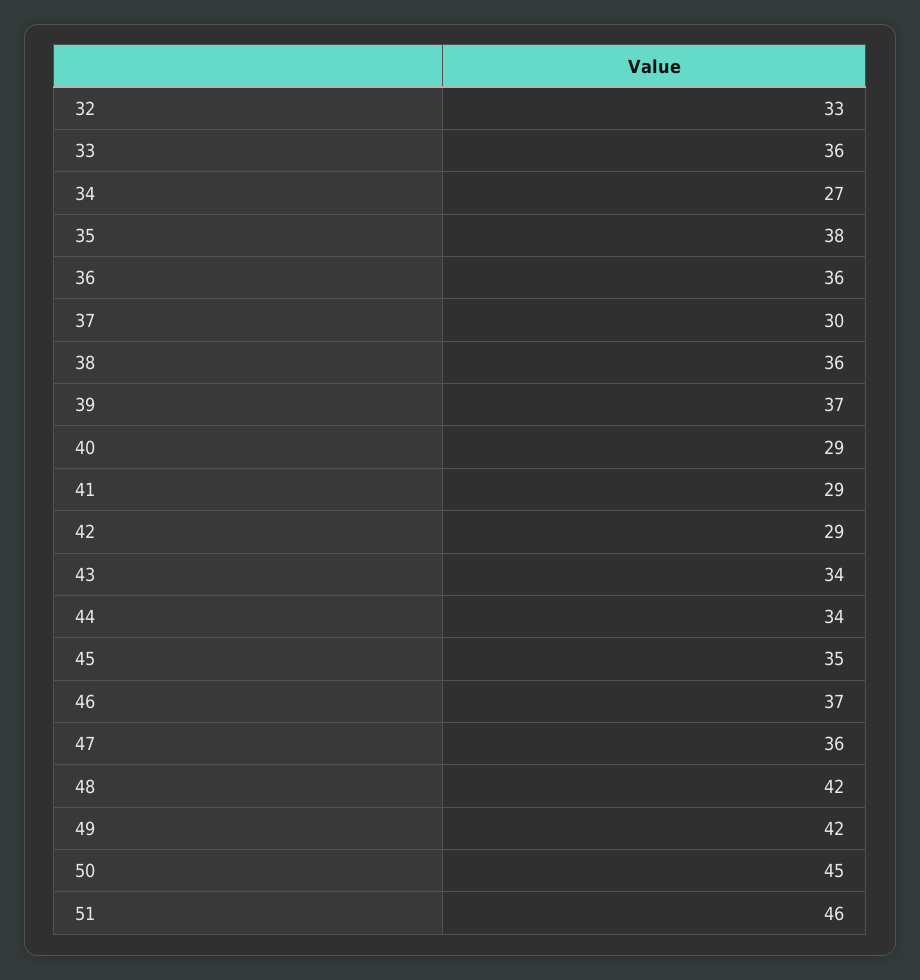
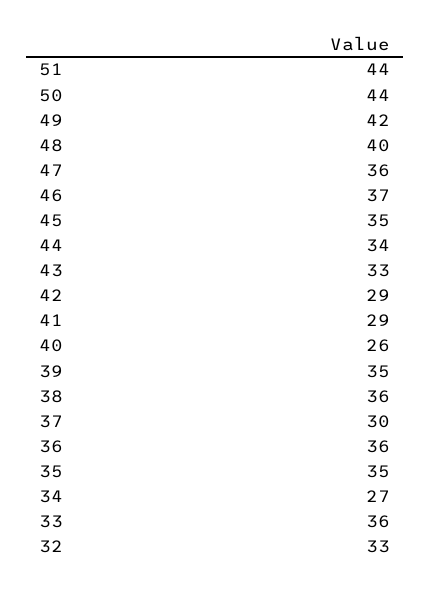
35: 38 -> 35
39: 37 -> 35
40: 29 -> 26
43: 34 -> 33
48: 42 -> 40
50: 45 -> 44
51: 46 -> 44

